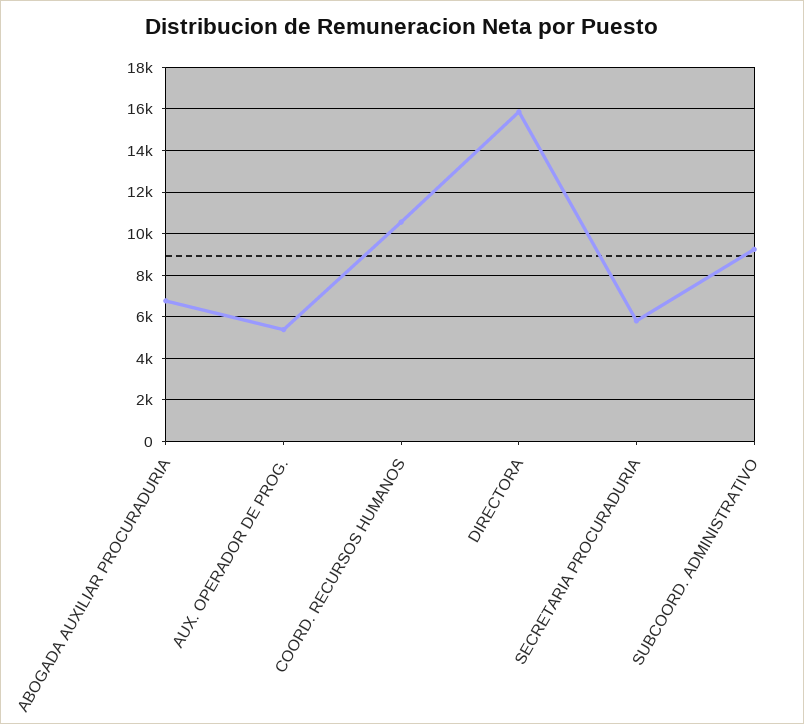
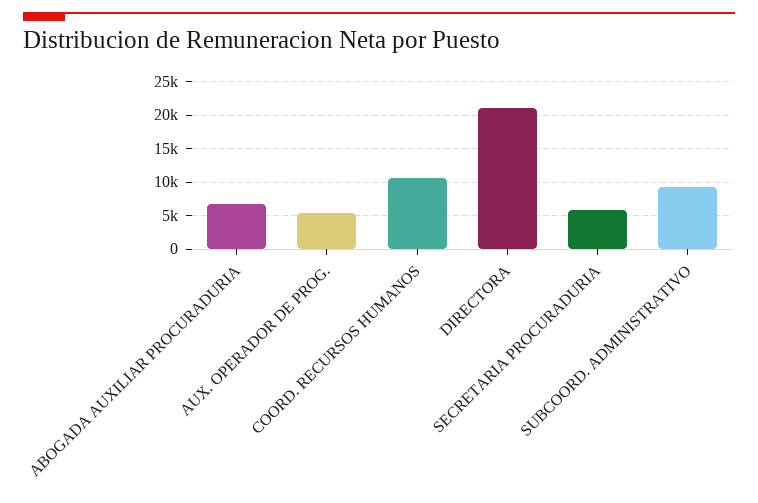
DIRECTORA: 16000 -> 21000

